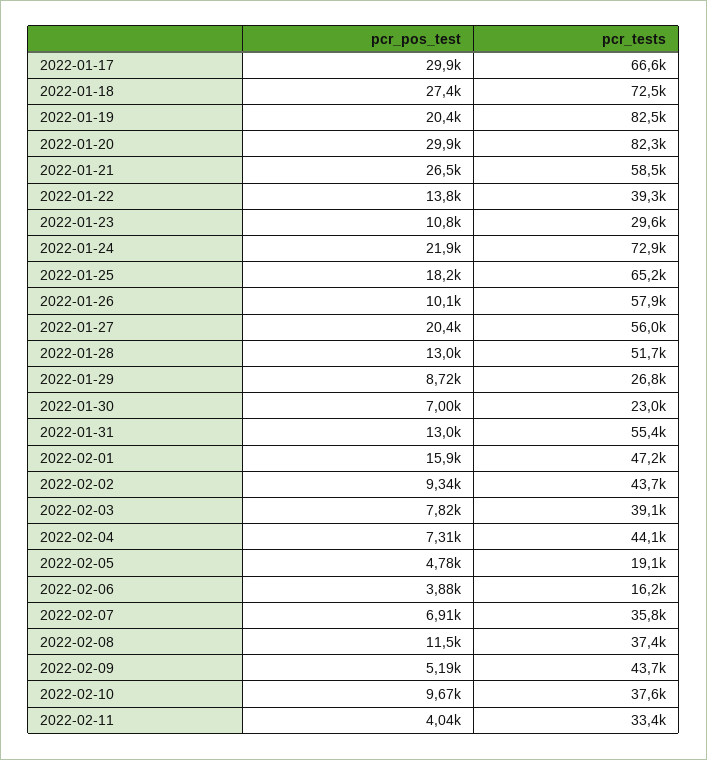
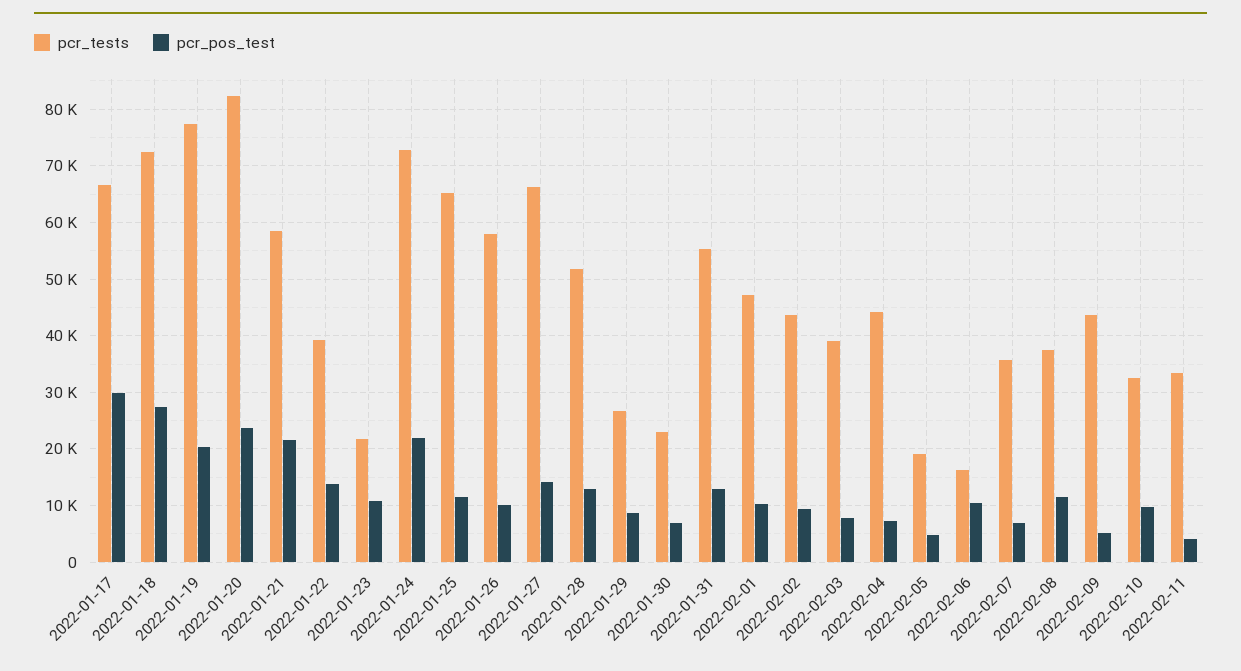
pcr_tests, 2022-01-19: 82500 -> 78000
pcr_pos_test, 2022-01-20: 29900 -> 24000
pcr_pos_test, 2022-01-21: 26500 -> 22000
pcr_tests, 2022-01-23: 29600 -> 22000
pcr_pos_test, 2022-01-25: 18200 -> 12000
pcr_pos_test, 2022-01-27: 20400 -> 14000
pcr_tests, 2022-01-27: 56000 -> 66000
pcr_pos_test, 2022-02-01: 15900 -> 10000
pcr_pos_test, 2022-02-06: 3880 -> 10000
pcr_tests, 2022-02-10: 37600 -> 32000

